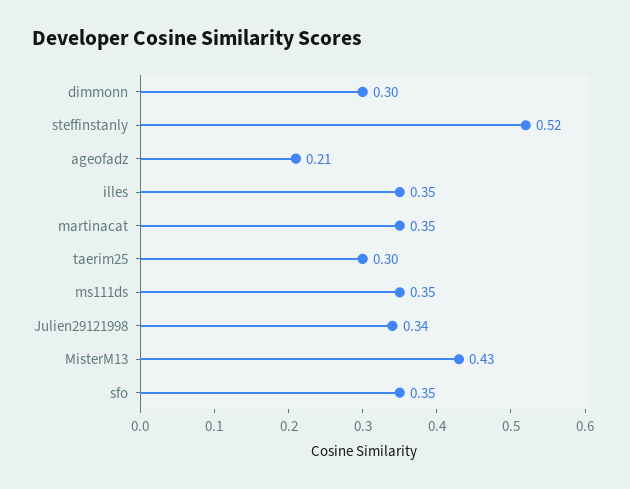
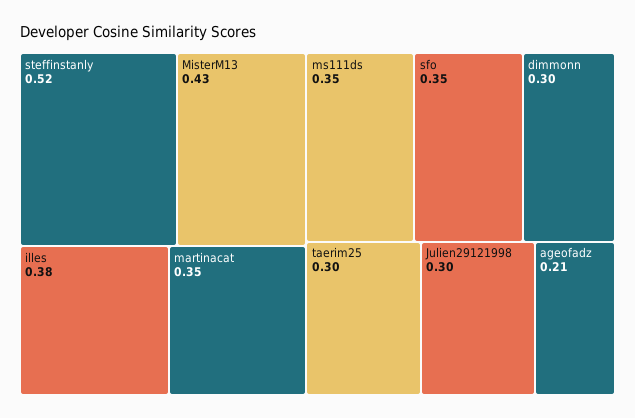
illes: 0.35 -> 0.38
Julien29121998: 0.34 -> 0.3

